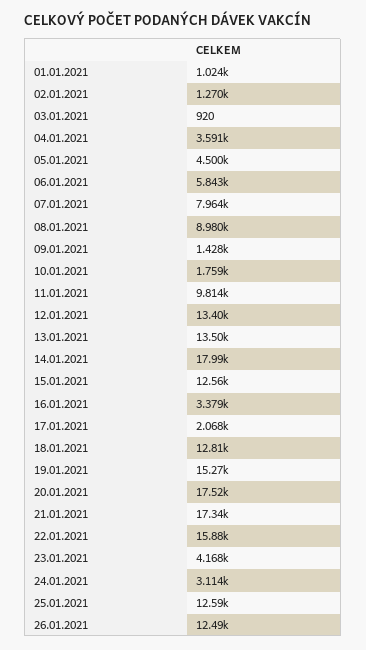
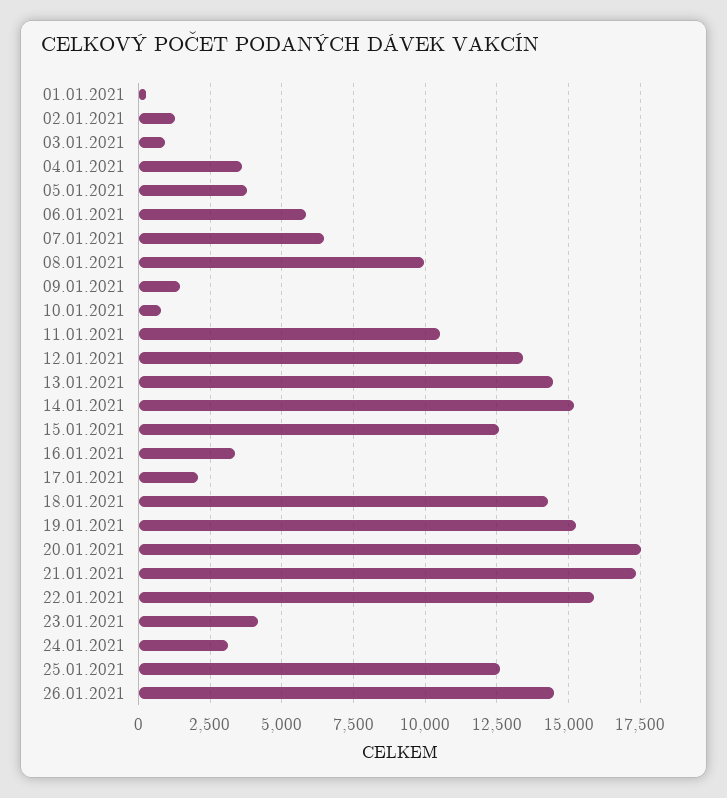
01.01.2021: 1024 -> 250
05.01.2021: 4500 -> 3750
07.01.2021: 7964 -> 6500
08.01.2021: 8980 -> 10000
10.01.2021: 1759 -> 750
11.01.2021: 9814 -> 10500
13.01.2021: 13500 -> 14500
14.01.2021: 17990 -> 15250
18.01.2021: 12810 -> 14250
26.01.2021: 12490 -> 14500

